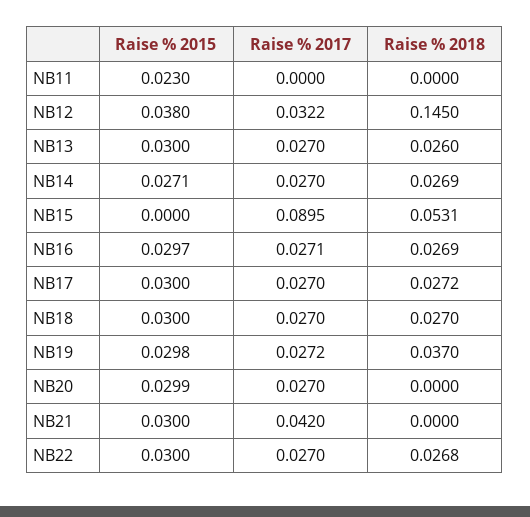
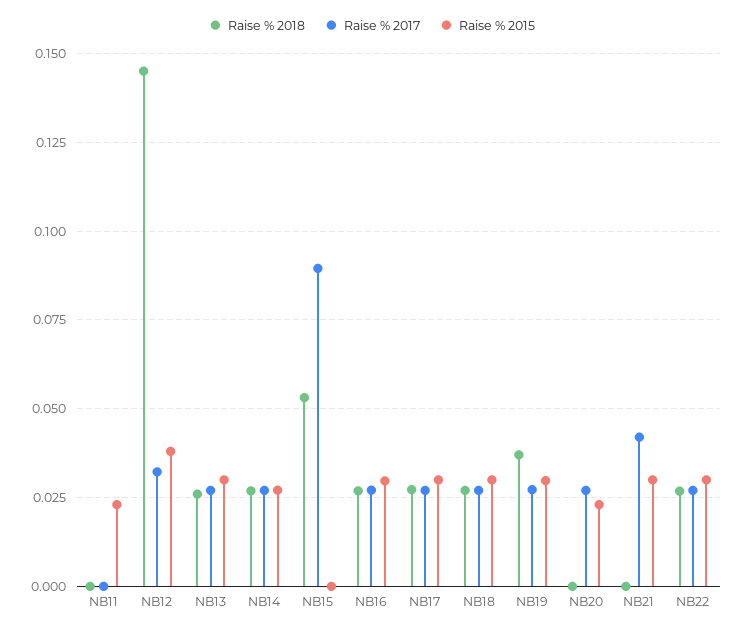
Raise % 2015, NB20: 0.0299 -> 0.0225

